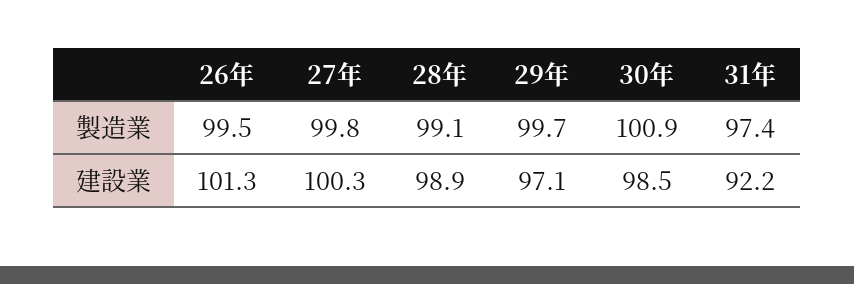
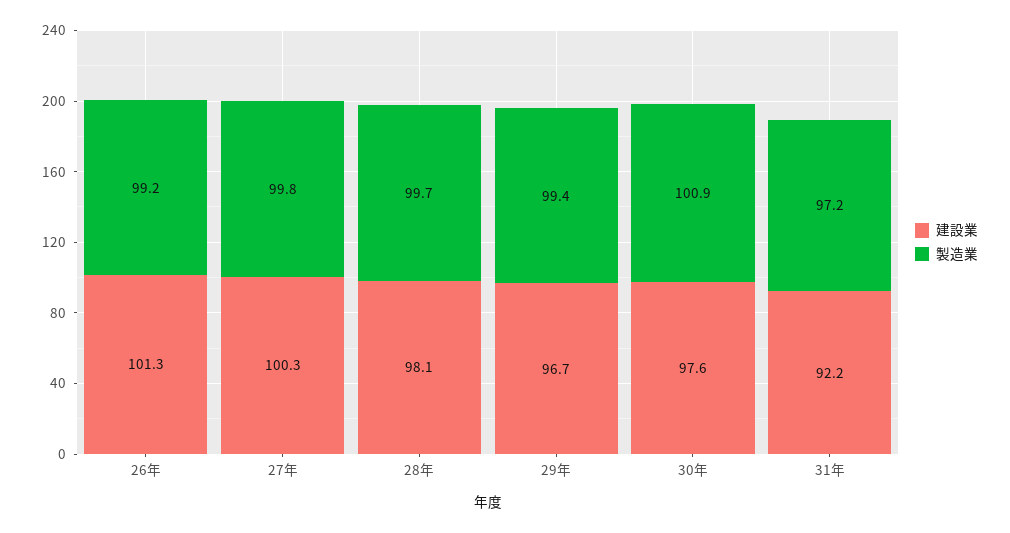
製造業, 26年: 99.5 -> 99.2
製造業, 28年: 99.1 -> 99.7
製造業, 29年: 99.7 -> 99.4
製造業, 31年: 97.4 -> 97.2
建設業, 28年: 98.9 -> 98.1
建設業, 29年: 97.1 -> 96.7
建設業, 30年: 98.5 -> 97.6

